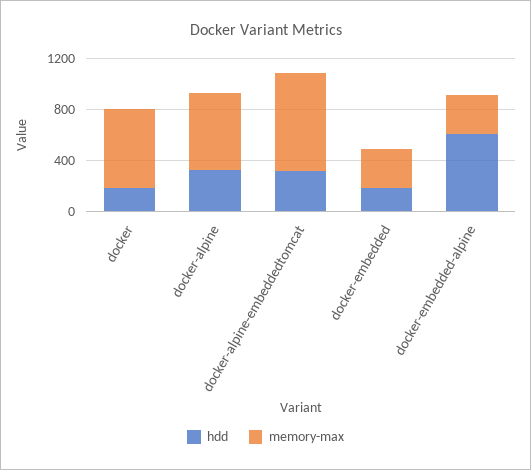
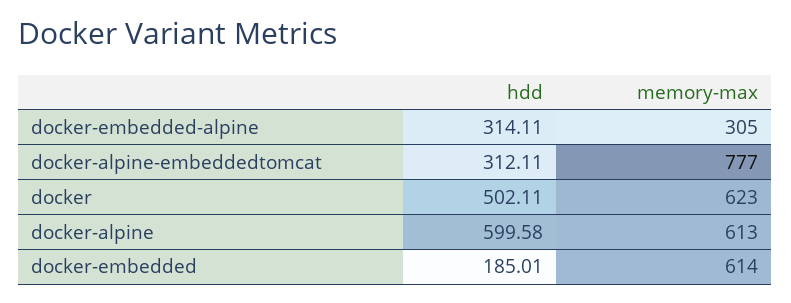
hdd, docker: 200 -> 502.11
hdd, docker-alpine: 300 -> 599.58
memory-max, docker-embedded: 300 -> 614
hdd, docker-embedded-alpine: 600 -> 314.11

